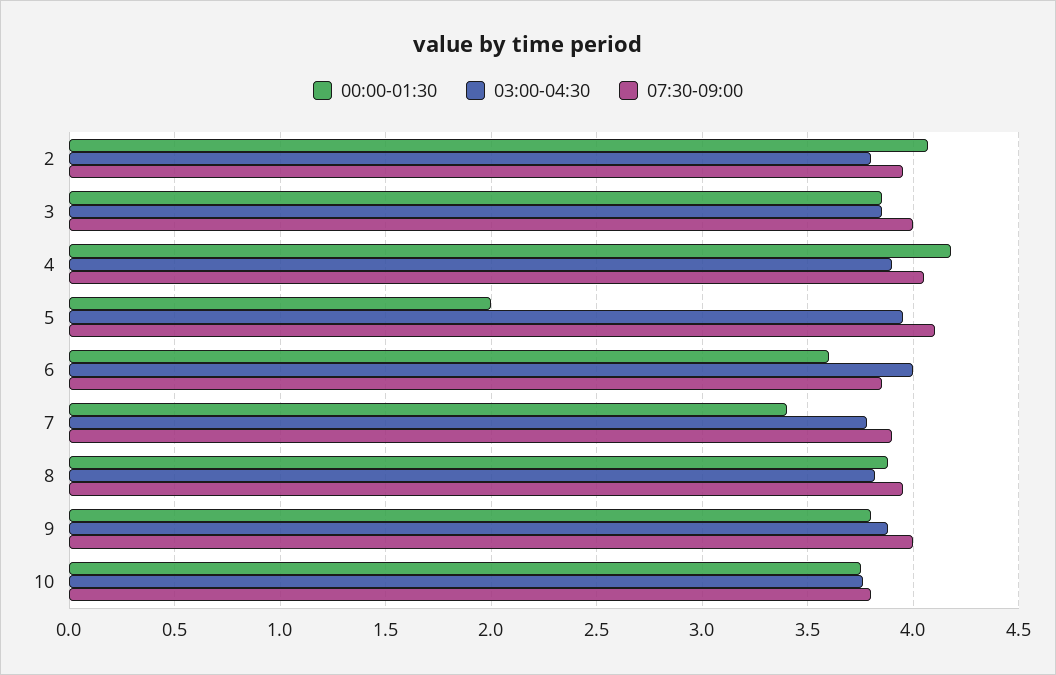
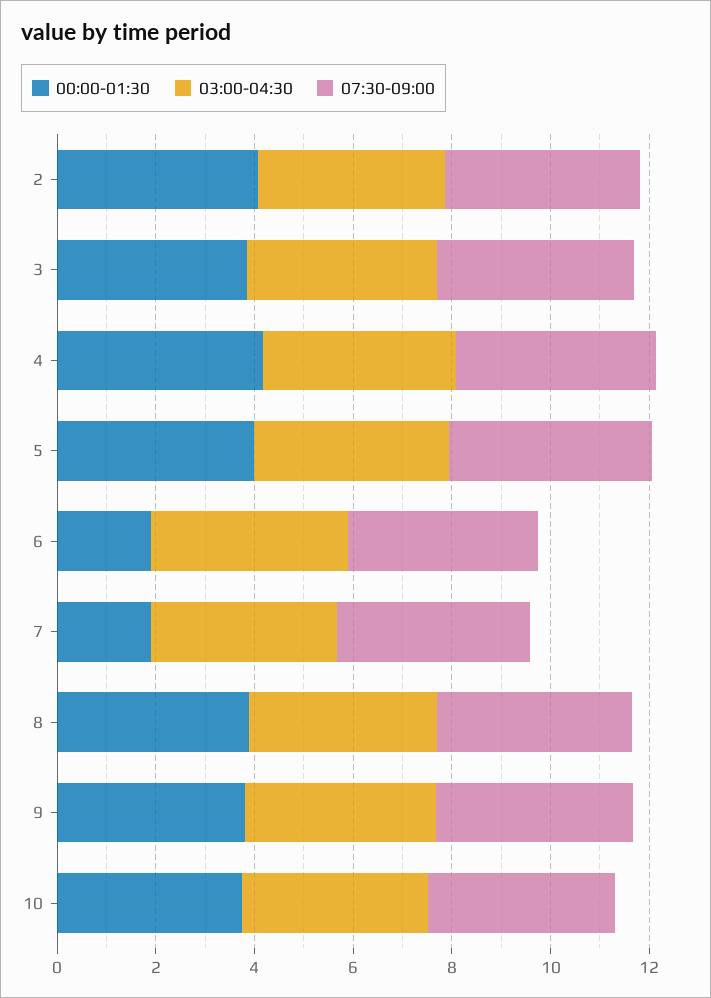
00:00-01:30, 5: 2 -> 4
00:00-01:30, 6: 3.6 -> 2
00:00-01:30, 7: 3.4 -> 2

